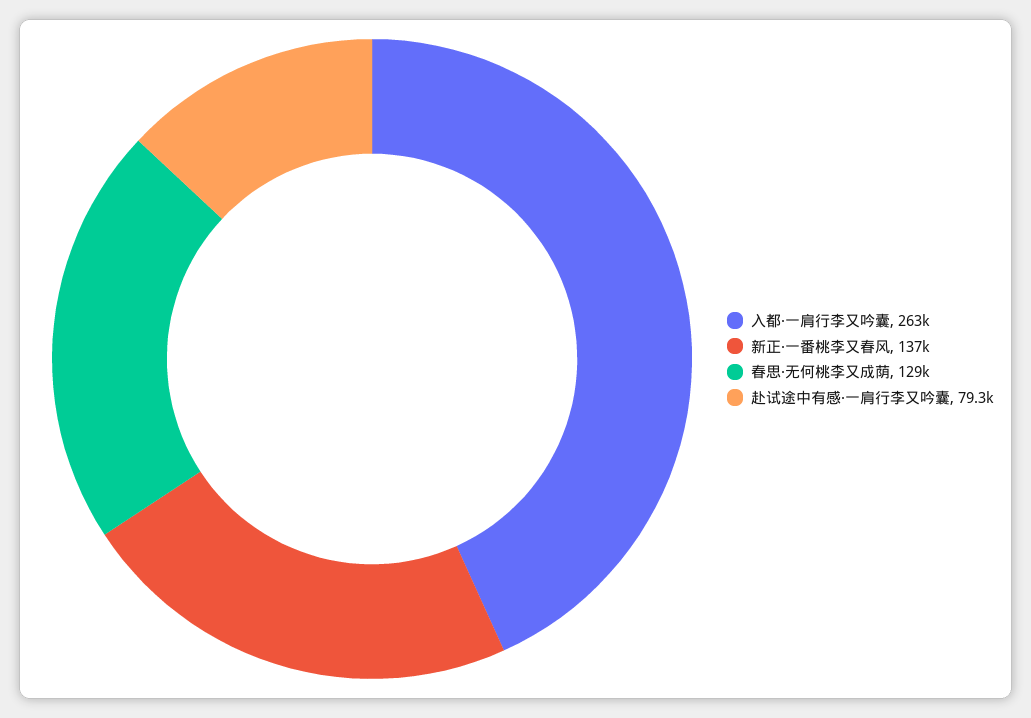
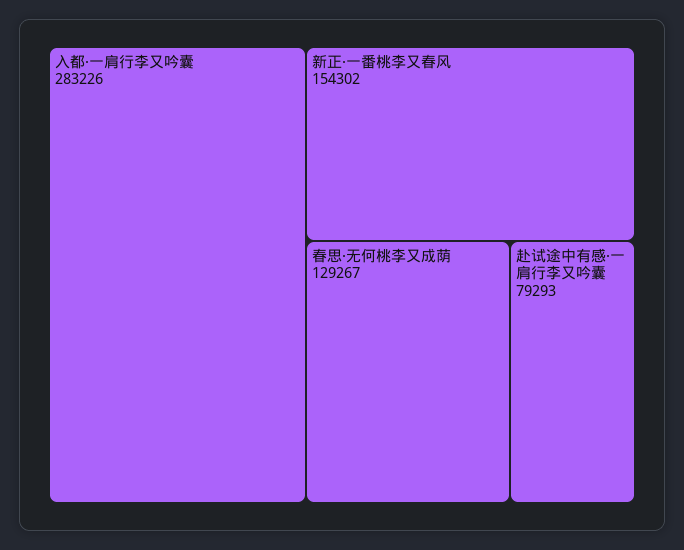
入都·一肩行李又吟囊: 263000 -> 283226
新正·一番桃李又春风: 137000 -> 154302

